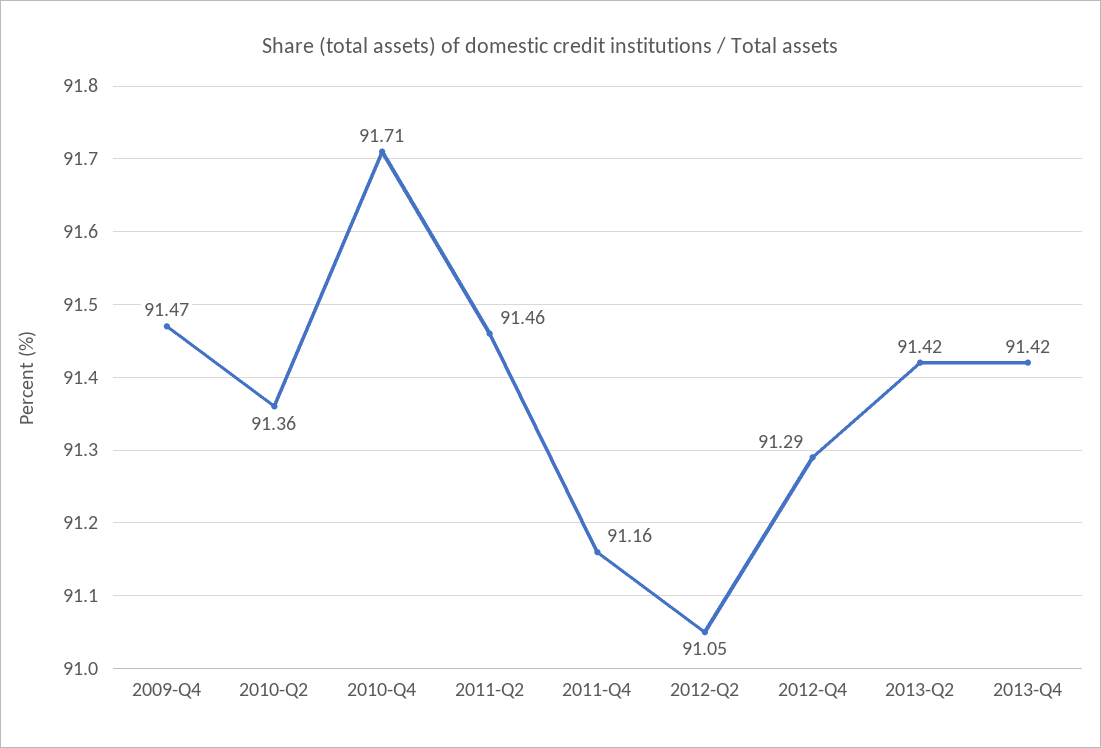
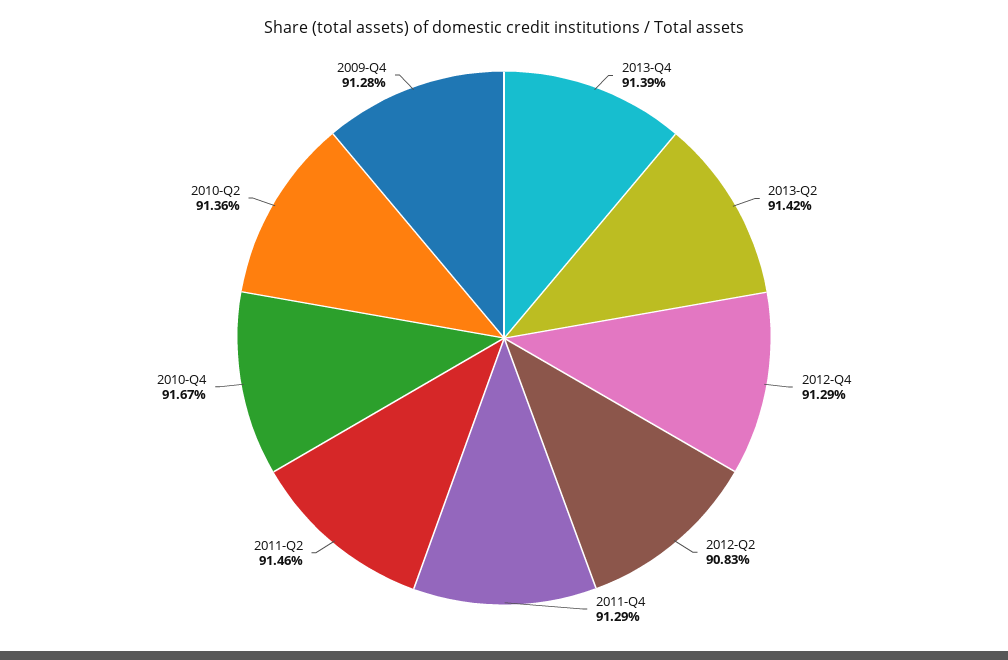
2009-Q4: 91.47 -> 91.28
2010-Q4: 91.71 -> 91.67
2011-Q4: 91.16 -> 91.29
2012-Q2: 91.05 -> 90.83
2013-Q4: 91.42 -> 91.39

